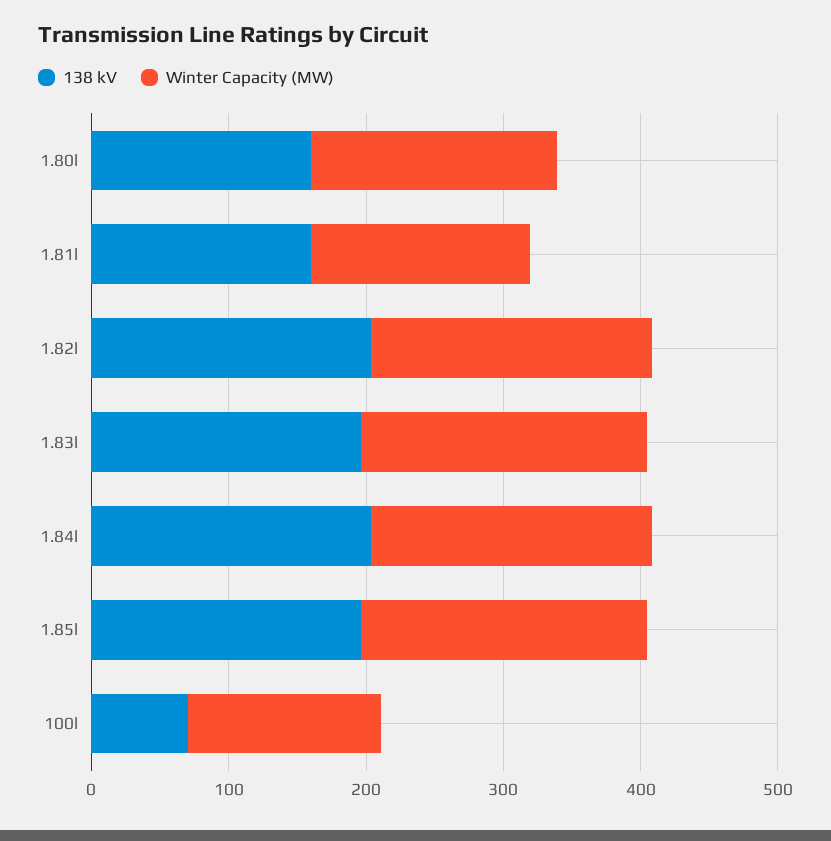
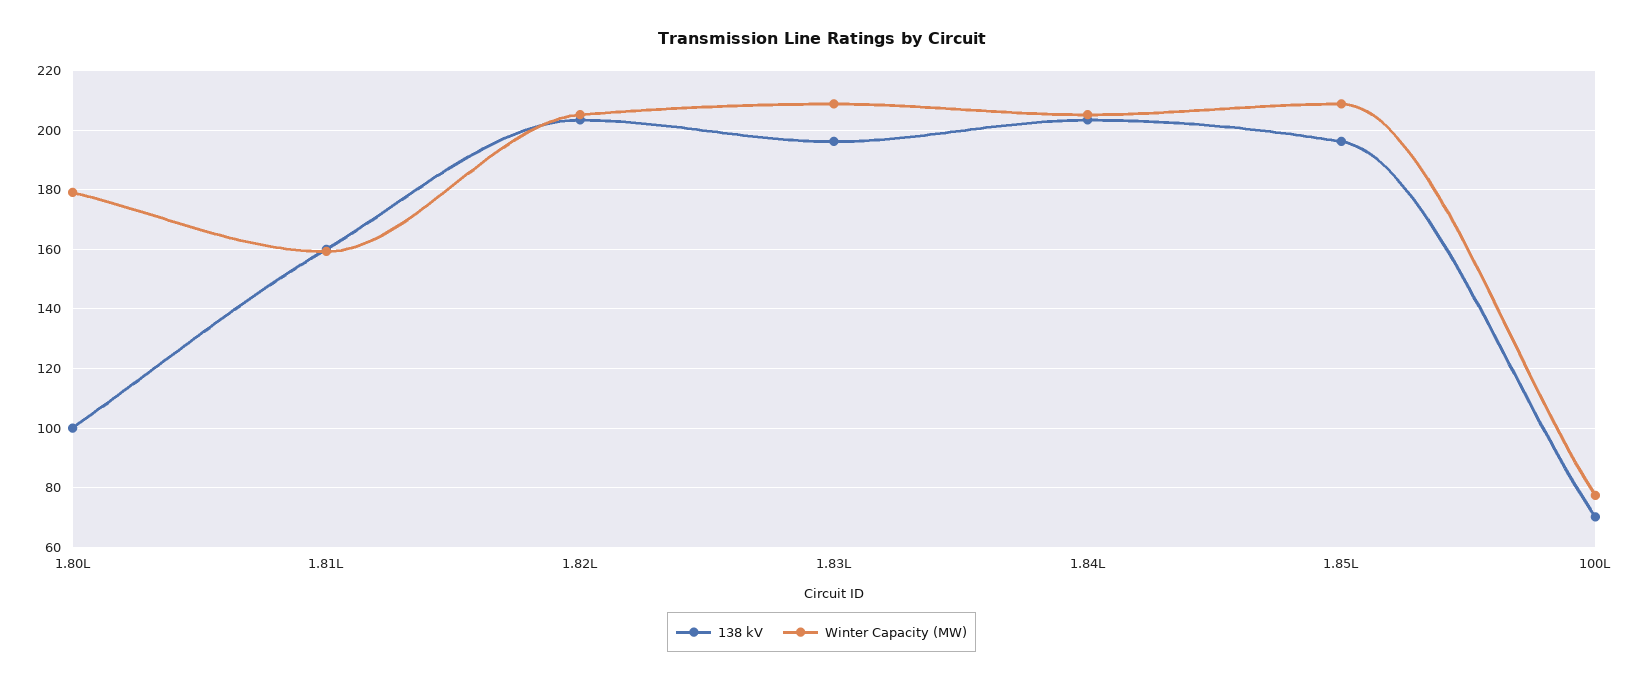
138 kV, 1.80l: 160 -> 100
Winter Capacity (MW), 100l: 140 -> 77.5

